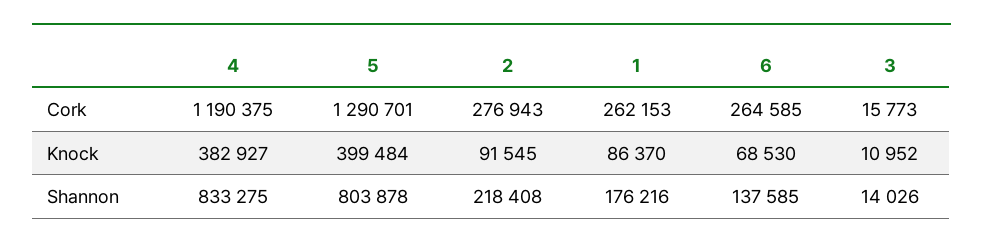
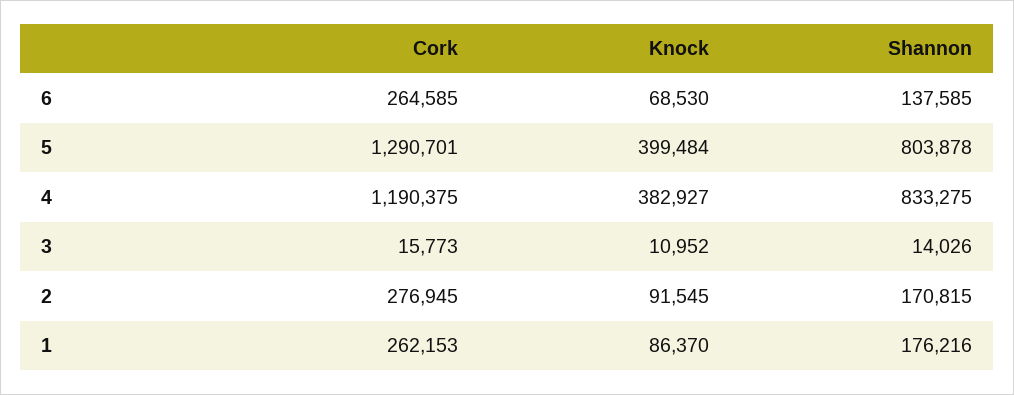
2, Cork: 276943 -> 276945
2, Shannon: 218408 -> 170815

